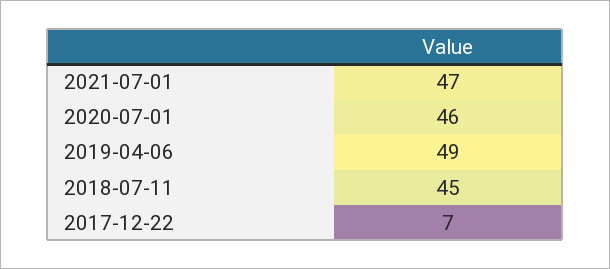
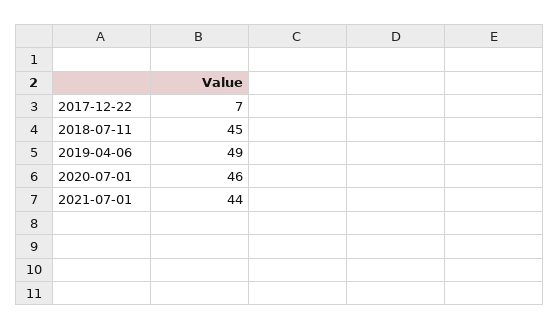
2021-07-01: 47 -> 44

